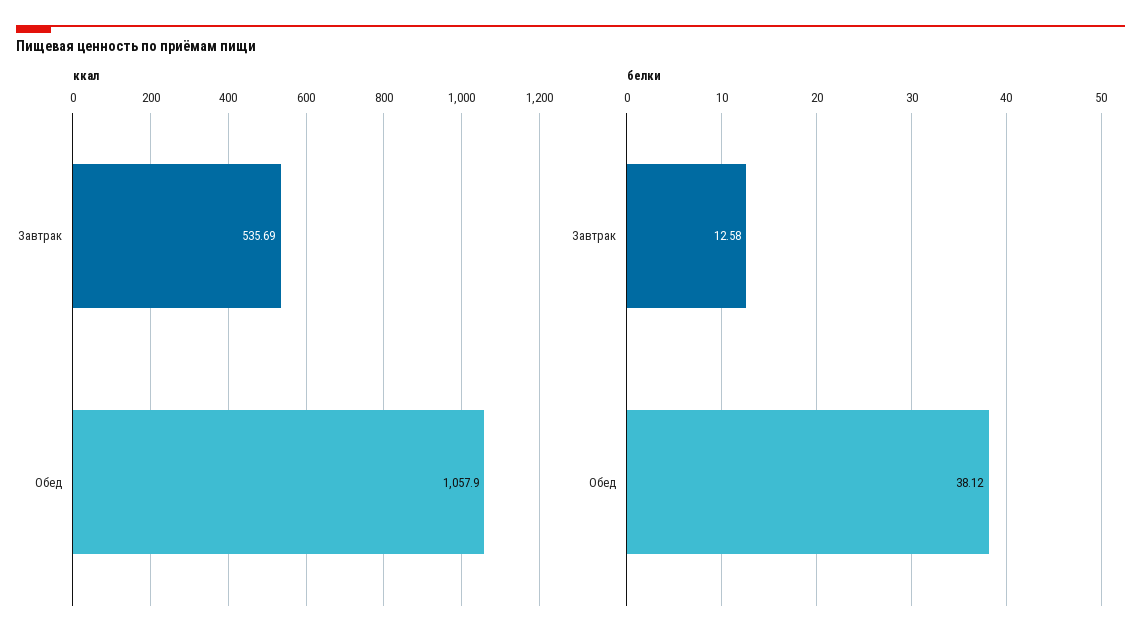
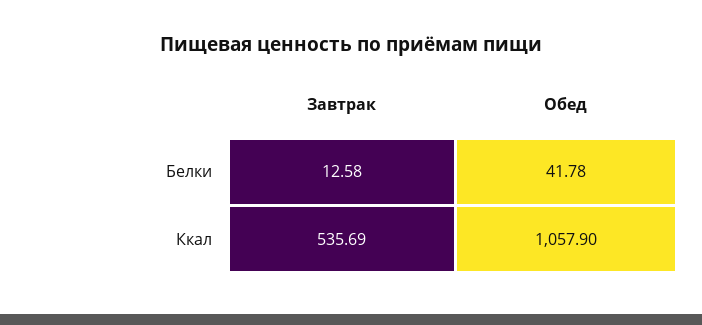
белки, Обед: 38.12 -> 41.78

